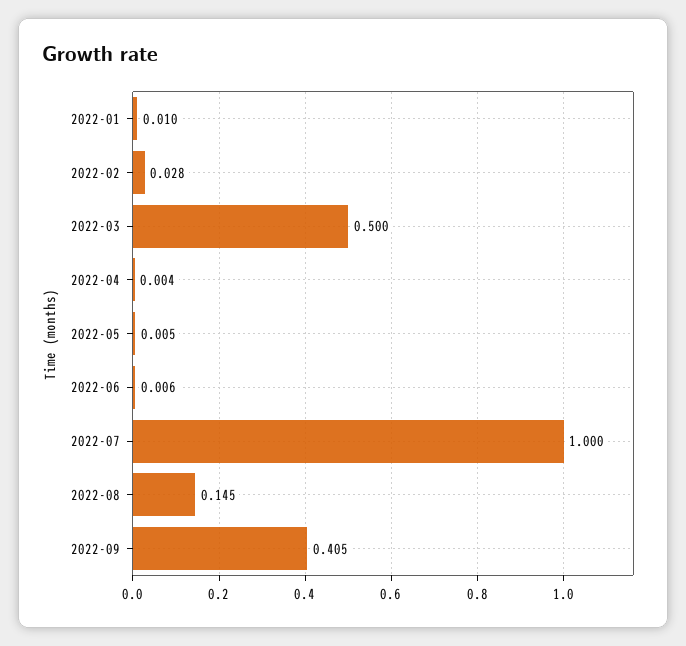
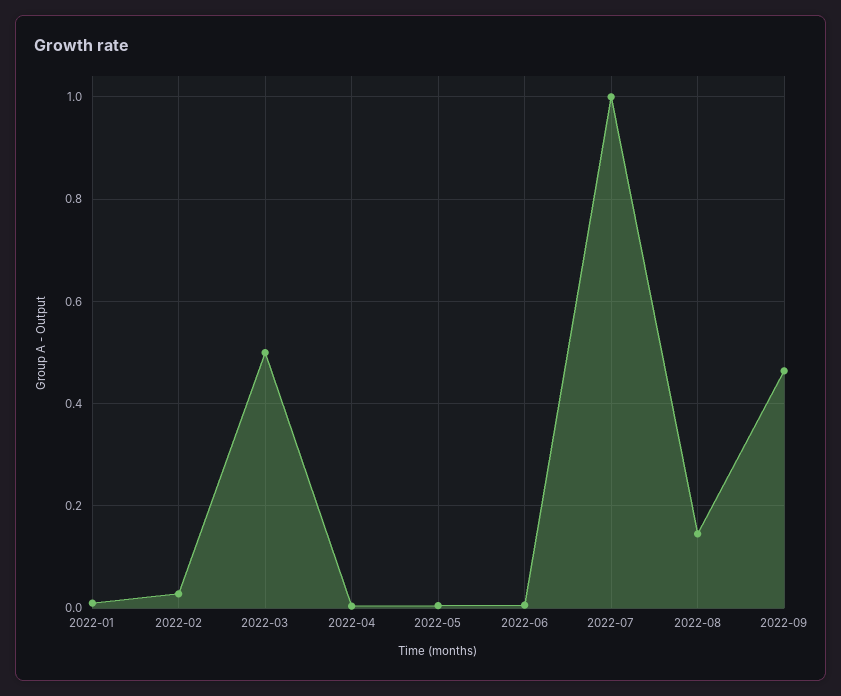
2022-09: 0.405 -> 0.46

